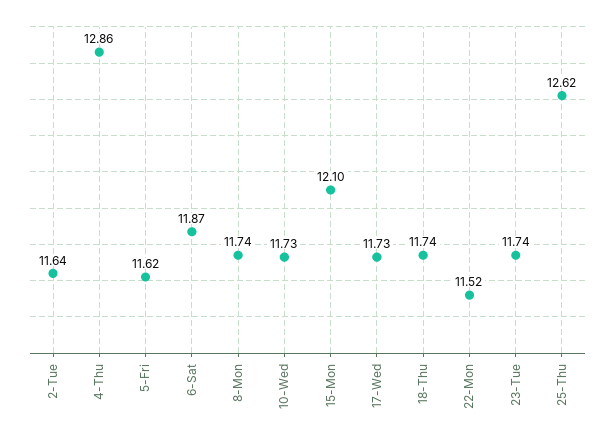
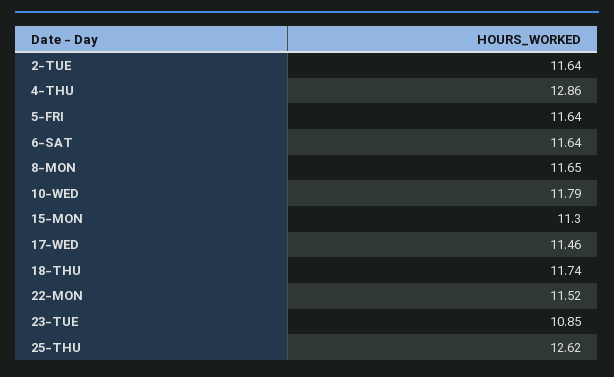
5-Fri: 11.62 -> 11.64
6-Sat: 11.87 -> 11.64
8-Mon: 11.74 -> 11.65
10-Wed: 11.73 -> 11.79
15-Mon: 12.1 -> 11.3
17-Wed: 11.73 -> 11.46
23-Tue: 11.74 -> 10.85

